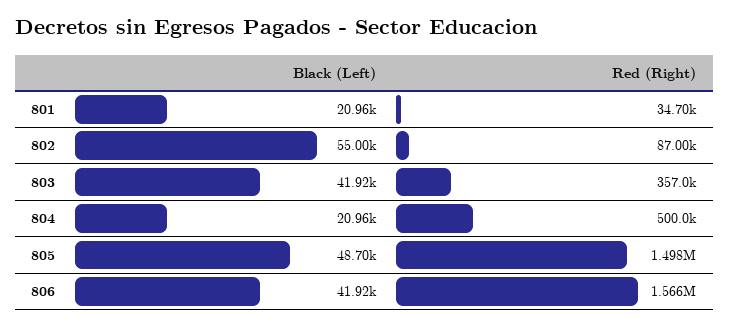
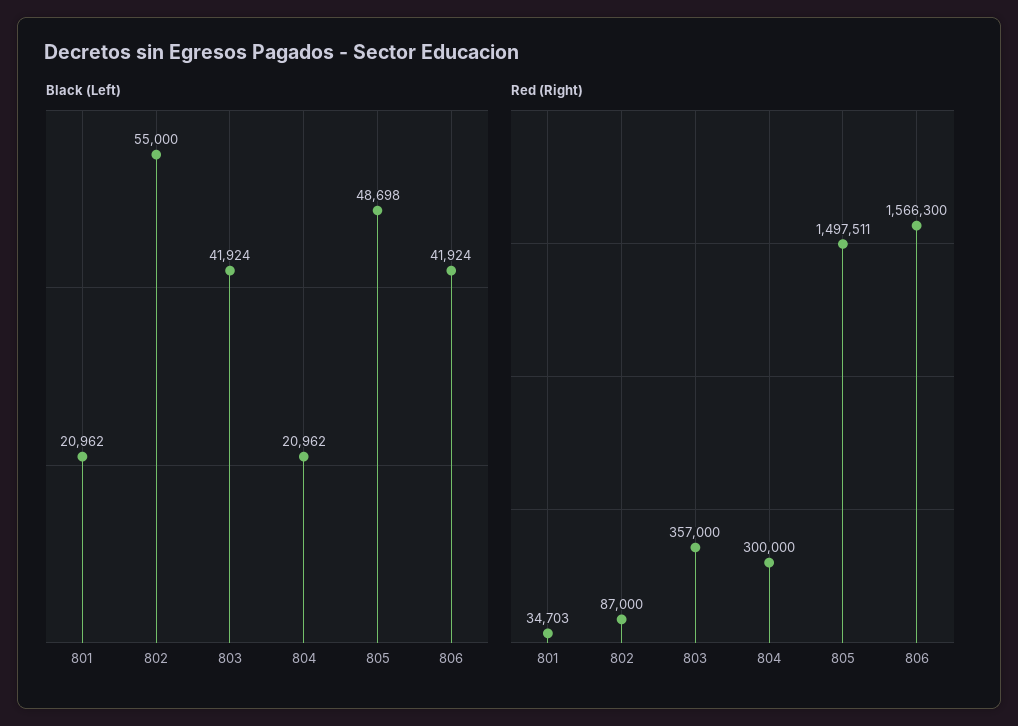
Red (Right), 804: 500000 -> 300000

